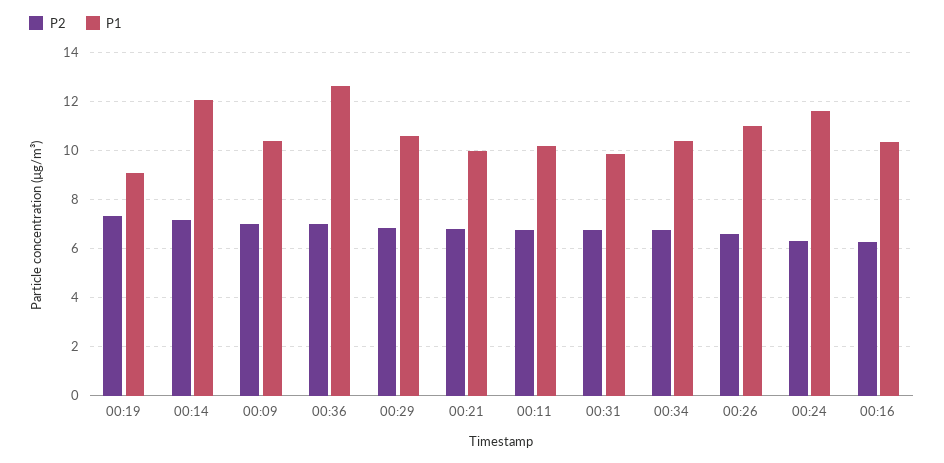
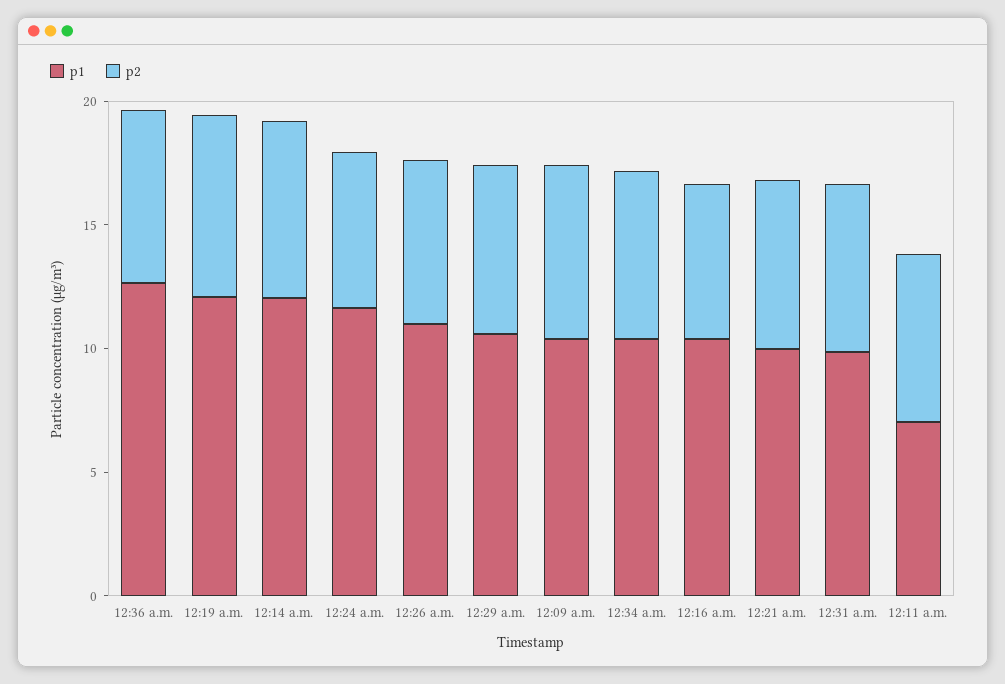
P1, 00:19: 9 -> 12
P1, 00:11: 10.25 -> 7

